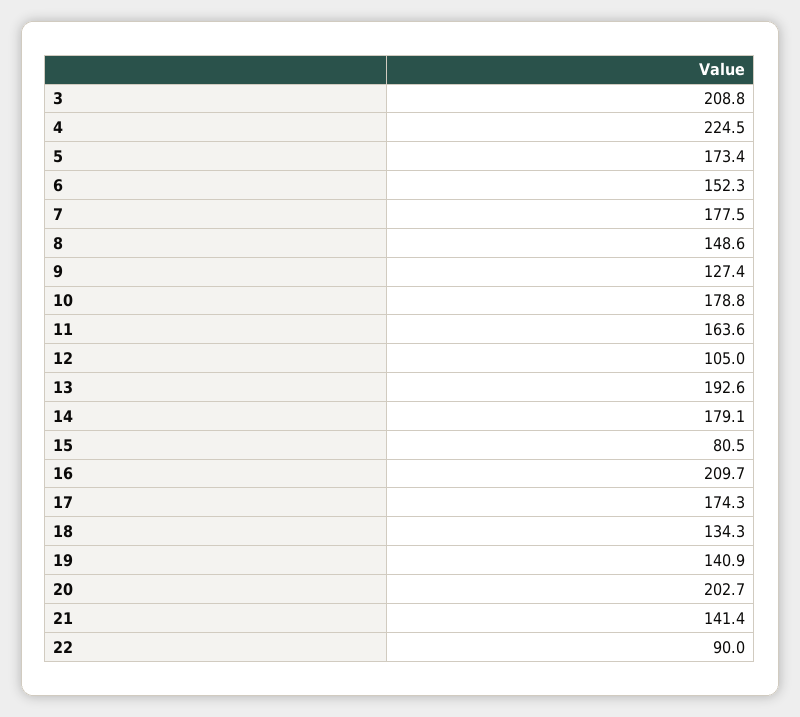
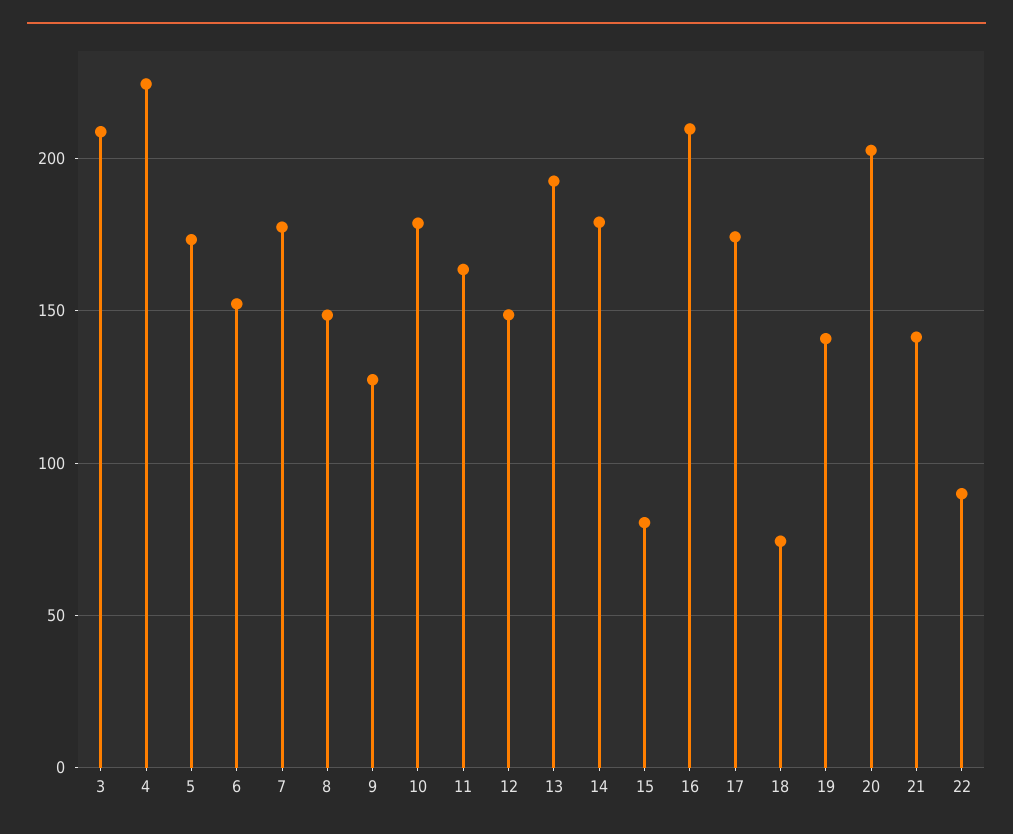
12: 105 -> 150
18: 134.3 -> 75

